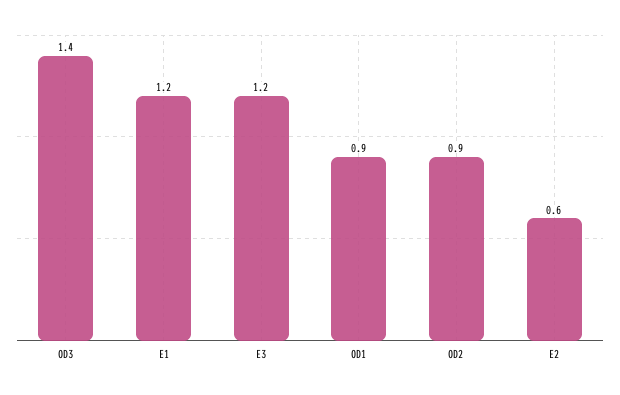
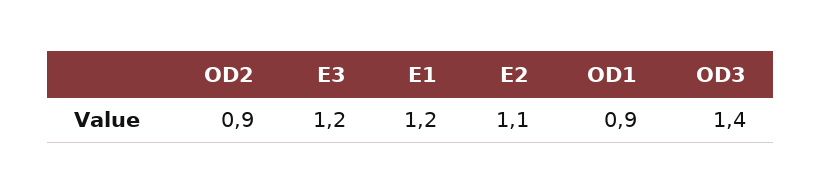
E2: 0.6 -> 1.1

